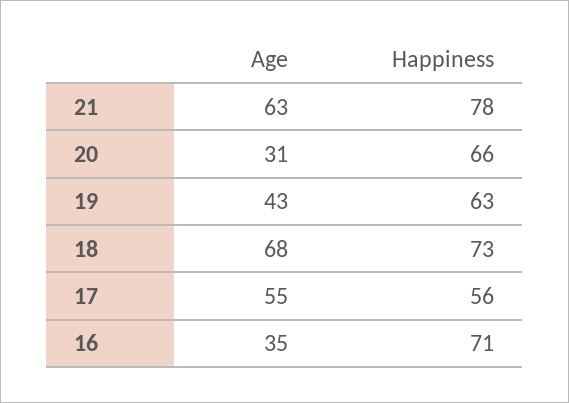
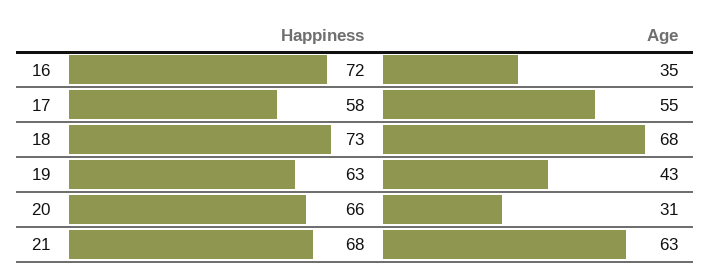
Happiness, 21: 78 -> 68
Happiness, 17: 56 -> 58
Happiness, 16: 71 -> 72

